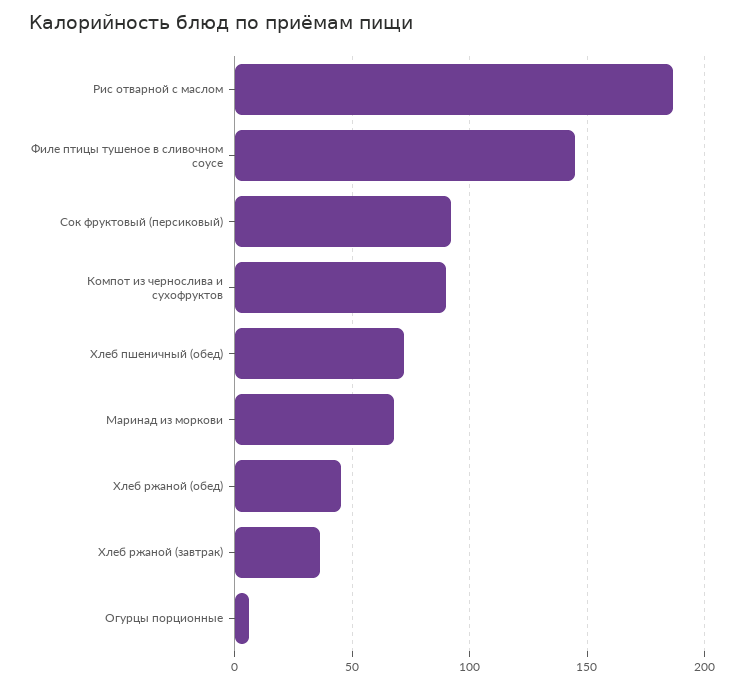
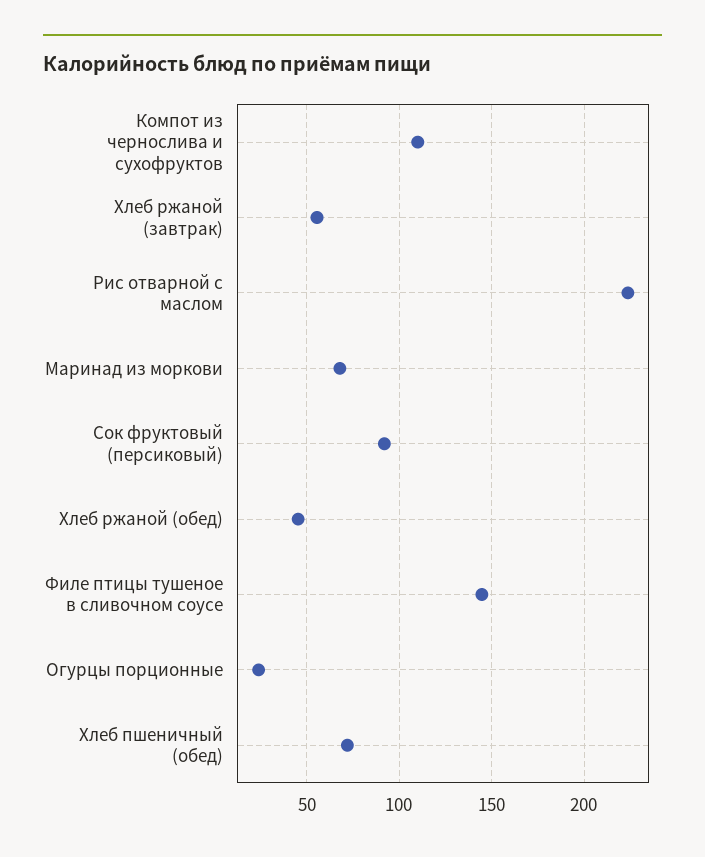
Рис отварной с маслом: 185 -> 225
Компот из чернослива и сухофруктов: 90 -> 110
Хлеб ржаной (завтрак): 35 -> 55
Огурцы порционные: 5 -> 25

